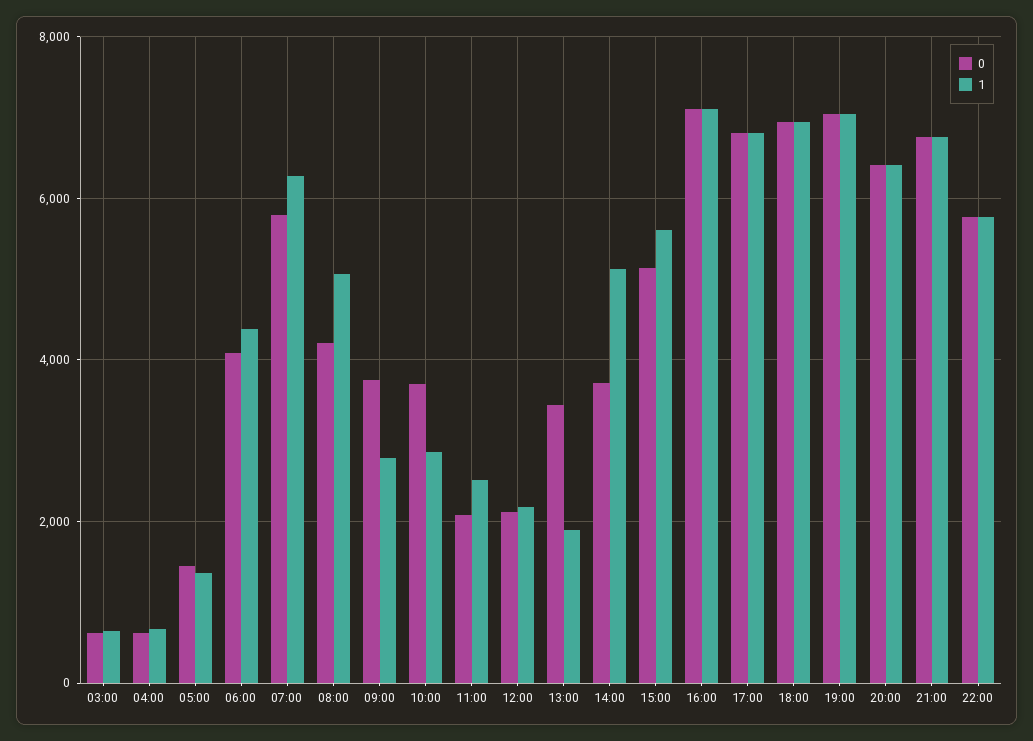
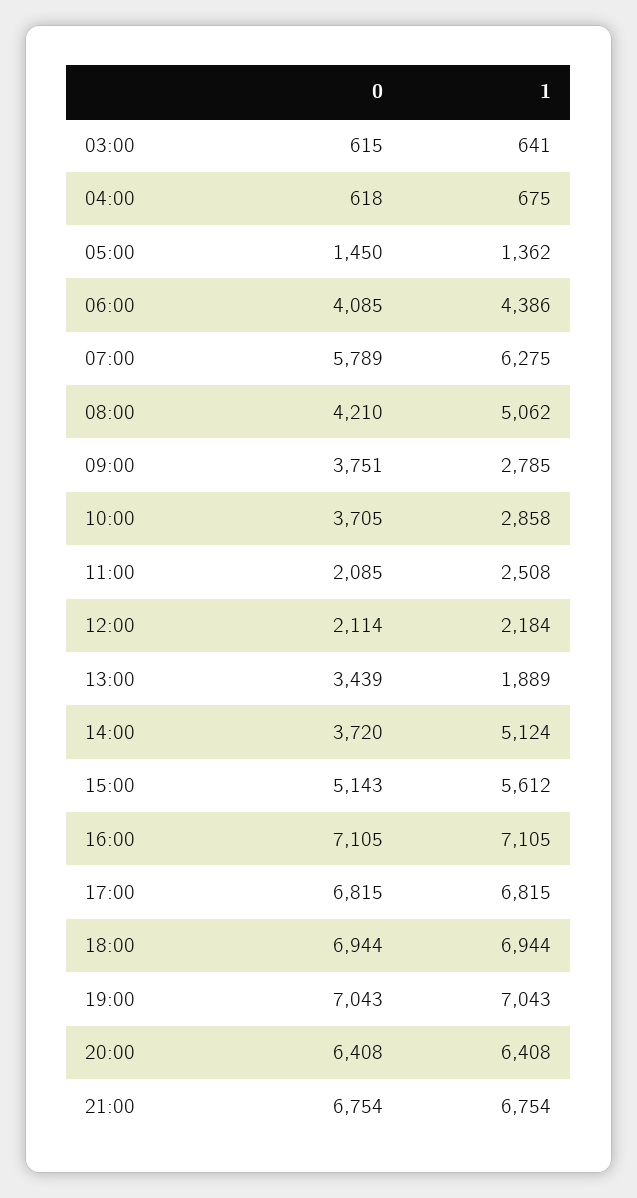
0, 22:00: 5800 -> none
1, 22:00: 5800 -> none

